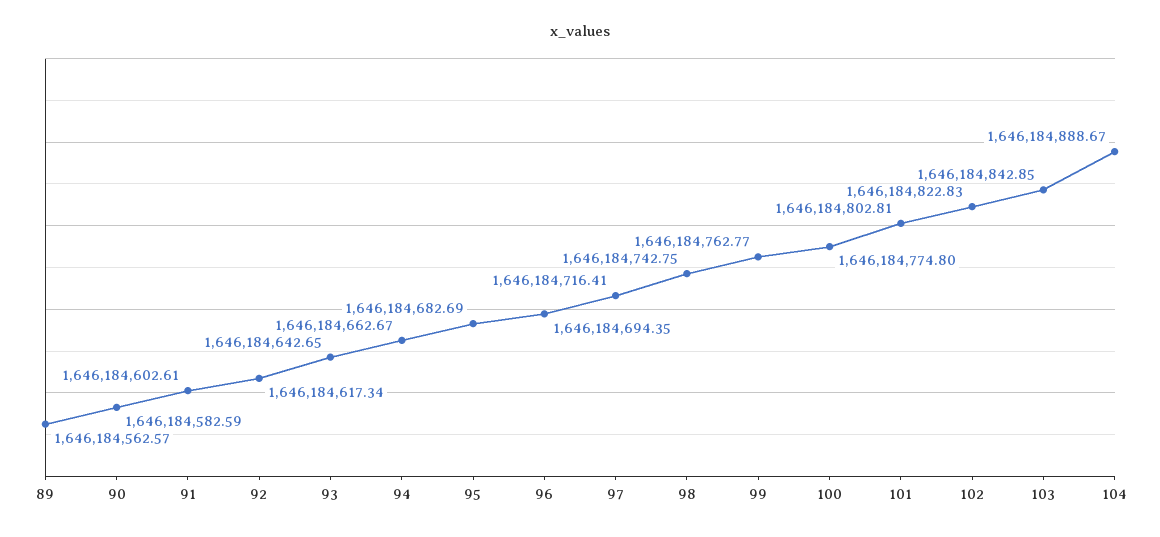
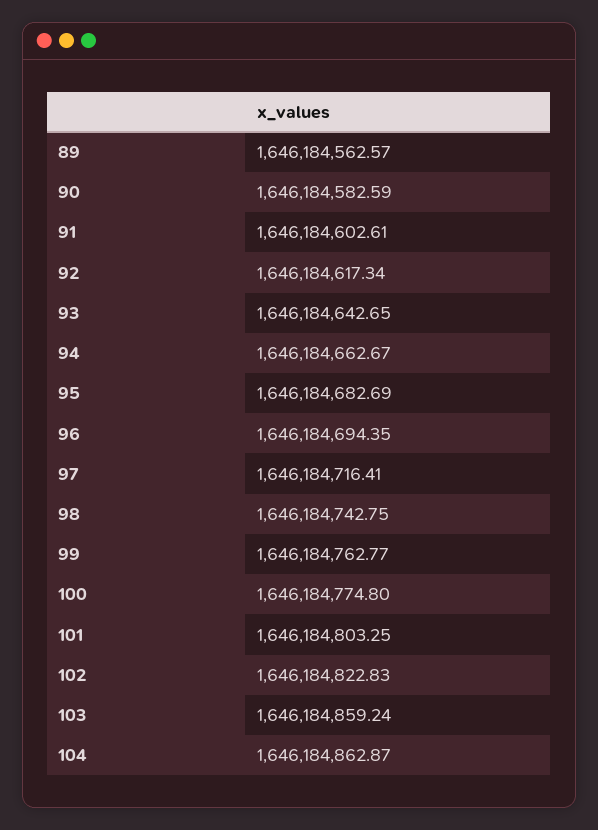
101: 1646184802.81 -> 1646184803.25
103: 1646184842.85 -> 1646184859.24
104: 1646184888.67 -> 1646184862.87

